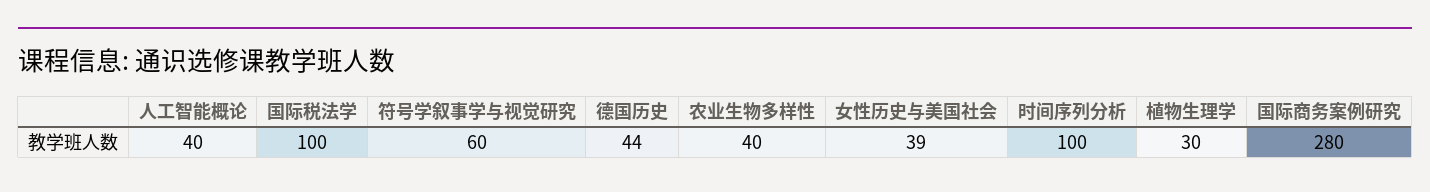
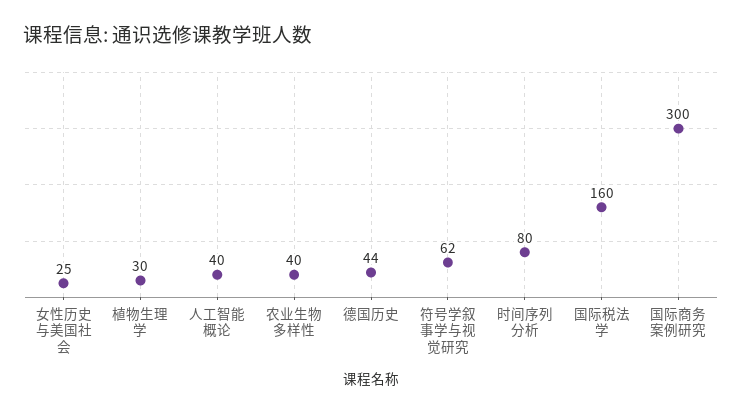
国际税法学: 100 -> 160
符号学叙事学与视觉研究: 60 -> 62
女性历史与美国社会: 39 -> 25
时间序列分析: 100 -> 80
国际商务案例研究: 280 -> 300

